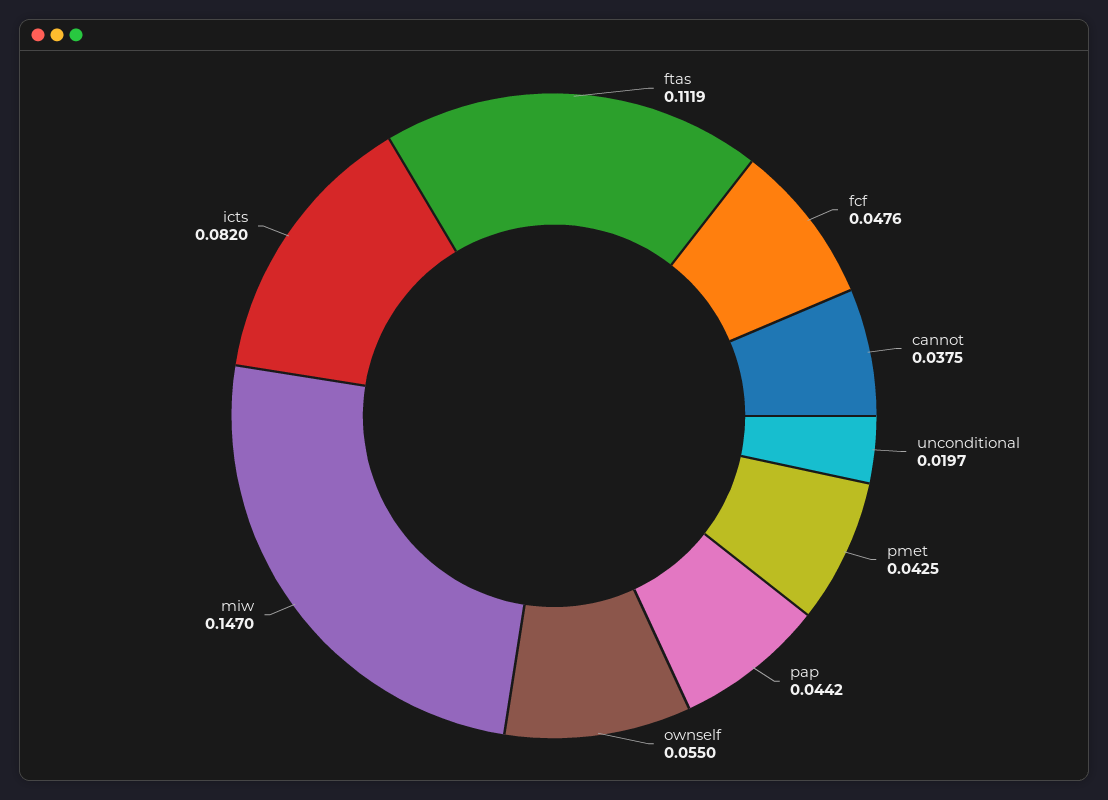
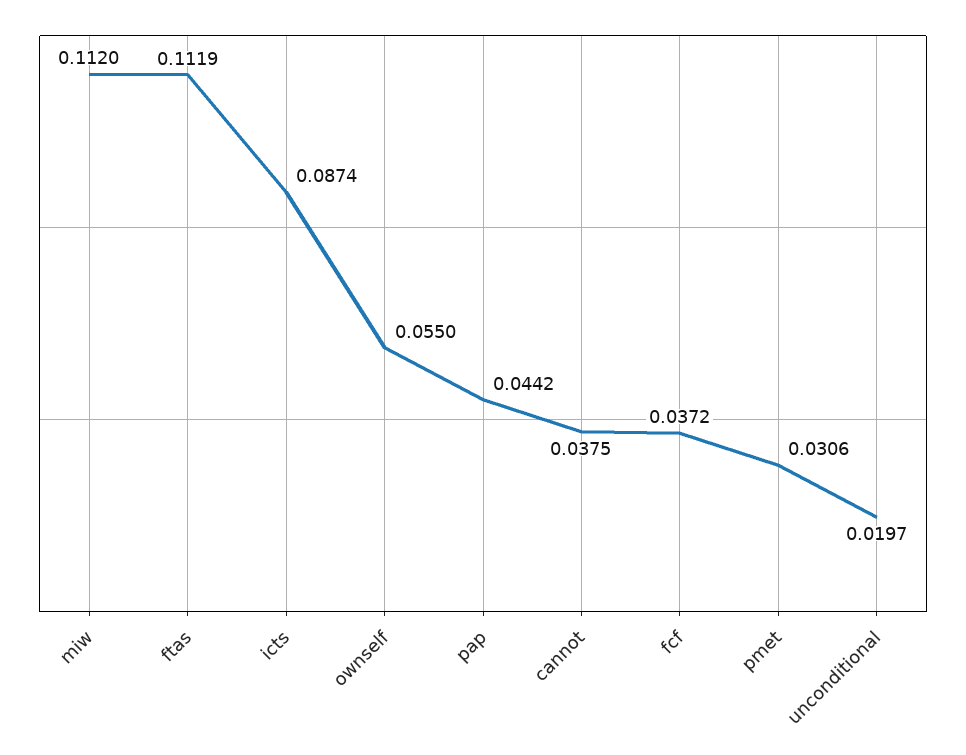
fcf: 0.0476 -> 0.0372
pmet: 0.0425 -> 0.0306
miw: 0.147 -> 0.112
icts: 0.082 -> 0.0874

